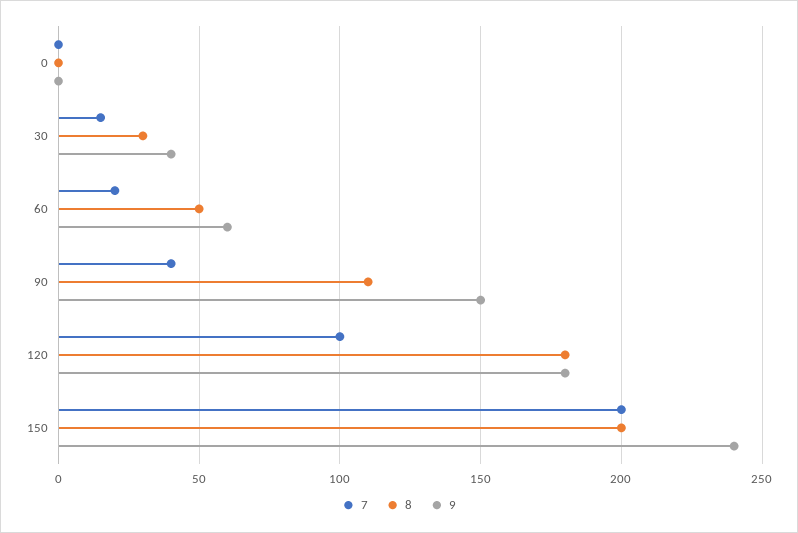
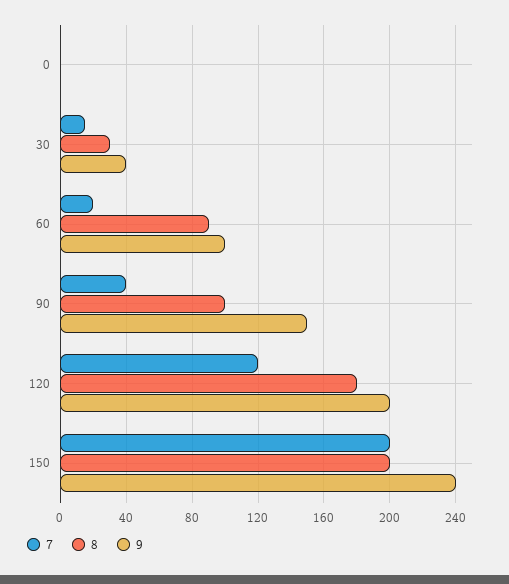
8, 60: 50 -> 90
9, 60: 60 -> 100
8, 90: 110 -> 100
7, 120: 100 -> 120
9, 120: 180 -> 200

